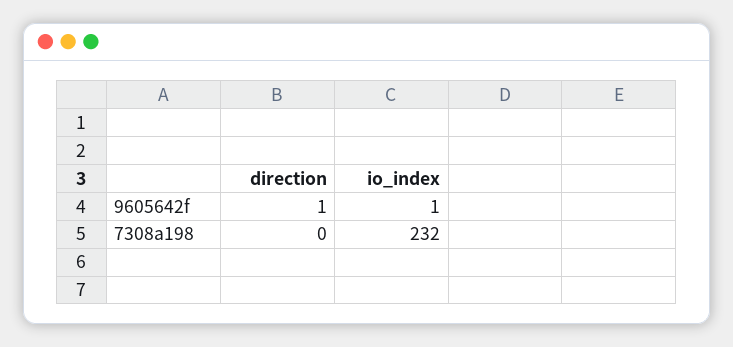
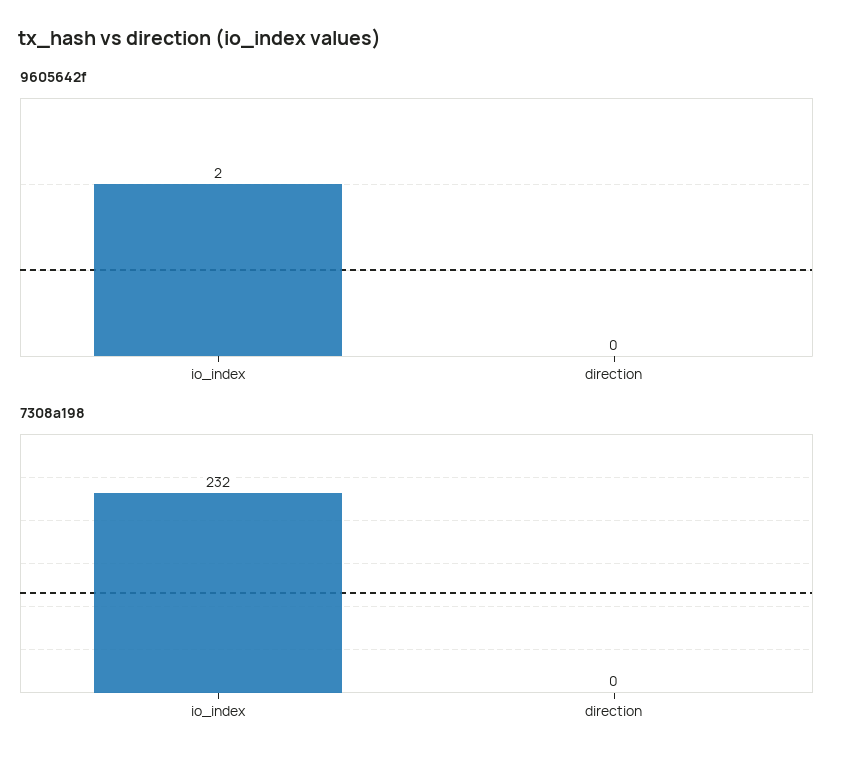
9605642f, direction: 1 -> 0
9605642f, io_index: 1 -> 2

